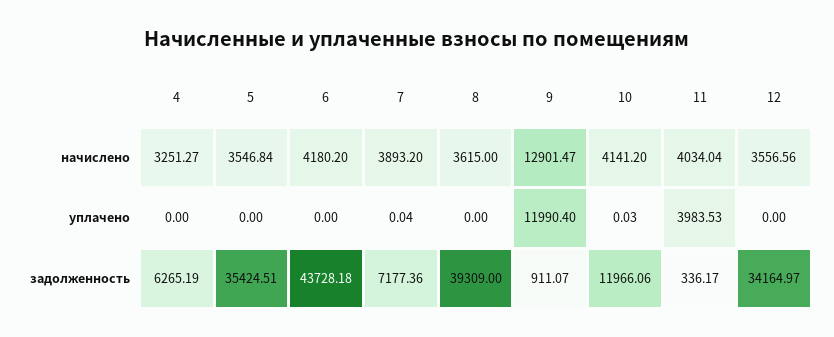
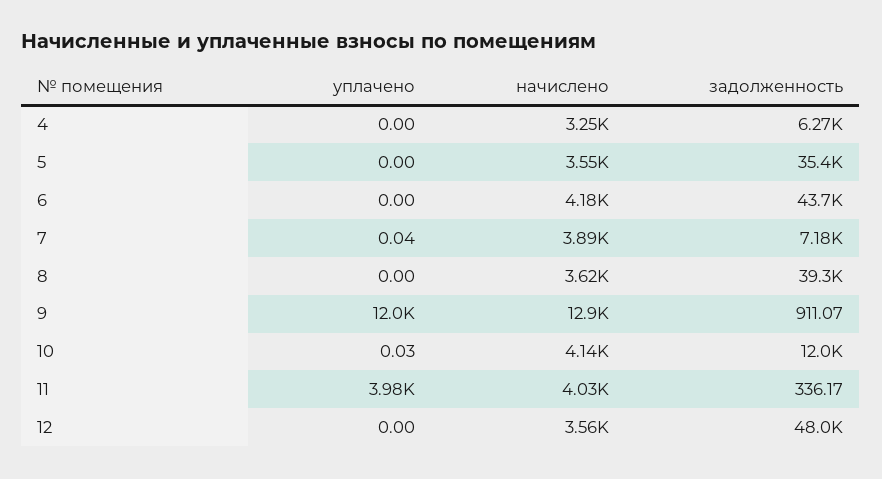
12, задолженность: 34164.97 -> 48000

